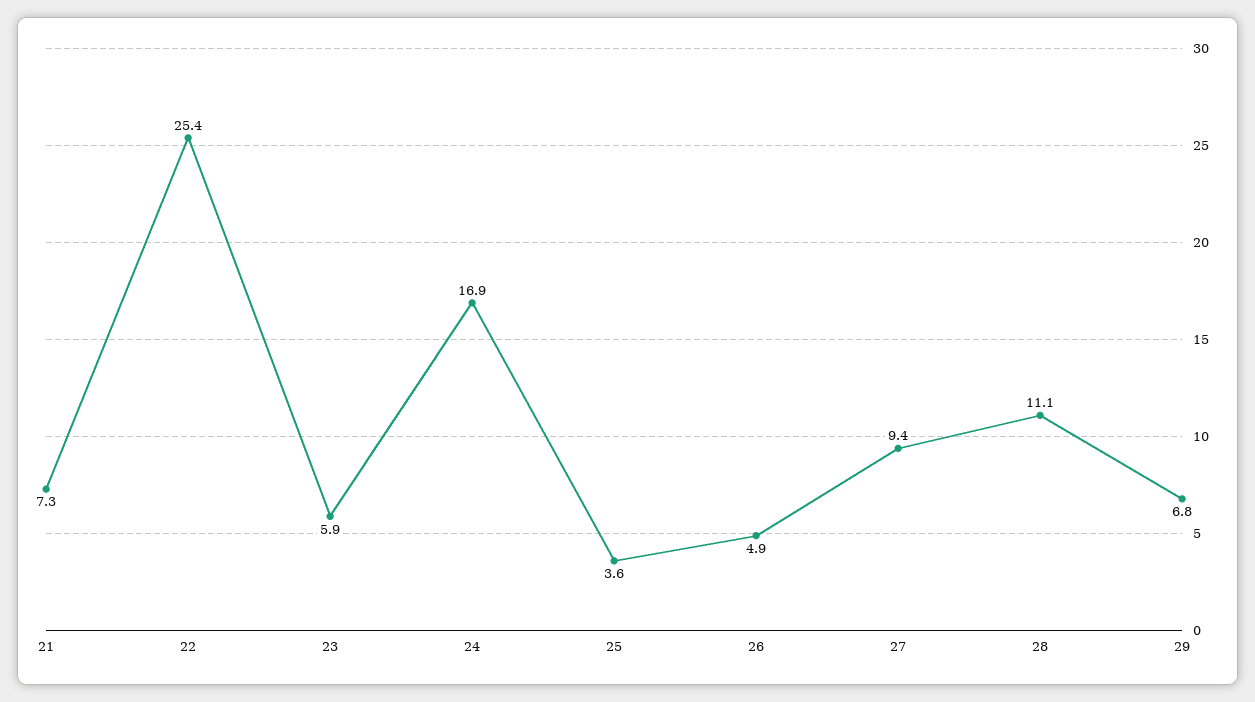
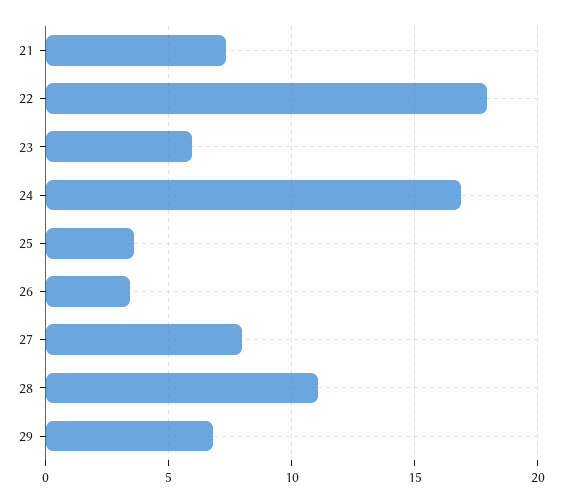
22: 25.4 -> 18
26: 4.9 -> 3.5
27: 9.4 -> 8

